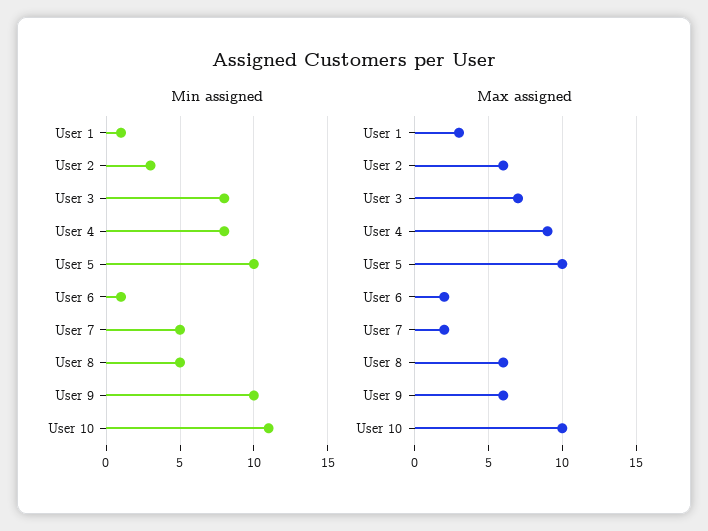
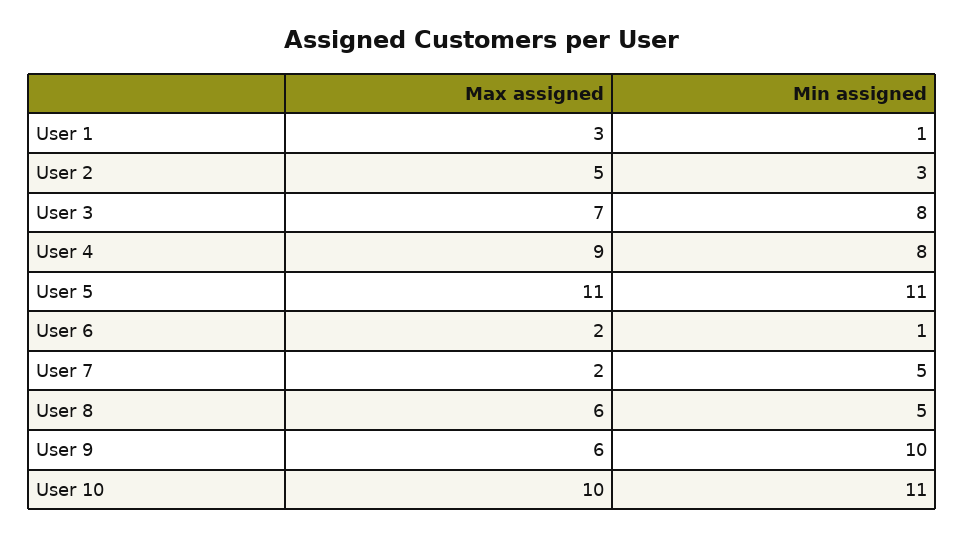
Min assigned, User 5: 10 -> 11
Max assigned, User 2: 6 -> 5
Max assigned, User 5: 10 -> 11

